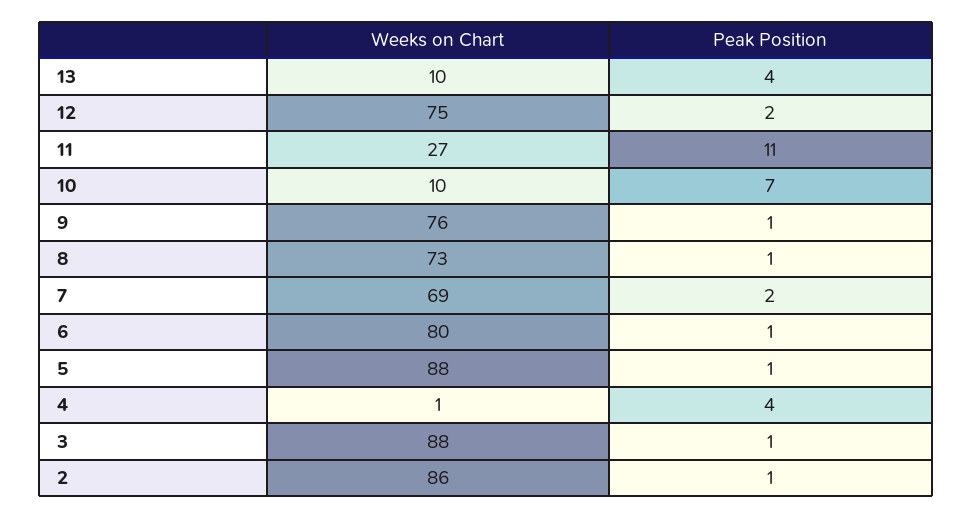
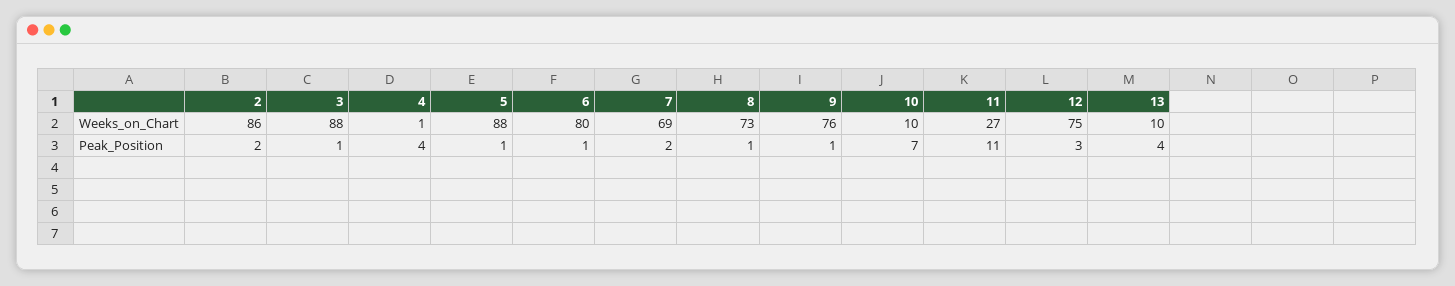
Peak Position, 12: 2 -> 3
Peak Position, 2: 1 -> 2

